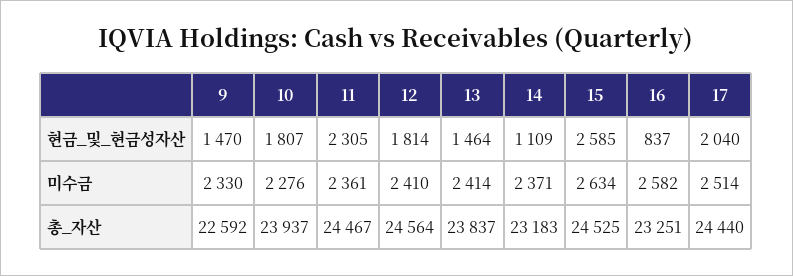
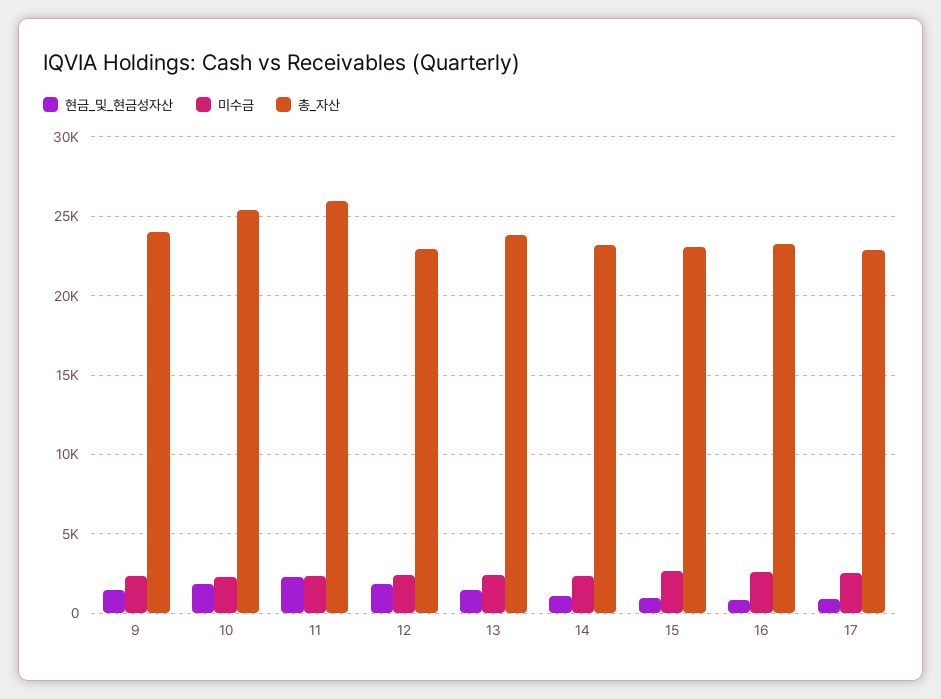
현금_및_현금성자산, 15: 2585 -> 1000
현금_및_현금성자산, 17: 2040 -> 1000
총_자산, 9: 22592 -> 24000
총_자산, 10: 23937 -> 25500
총_자산, 11: 24467 -> 26000
총_자산, 12: 24564 -> 23000
총_자산, 15: 24525 -> 23000
총_자산, 17: 24440 -> 23000

